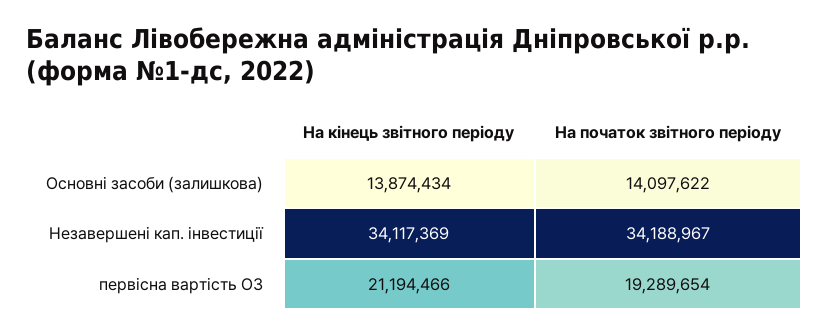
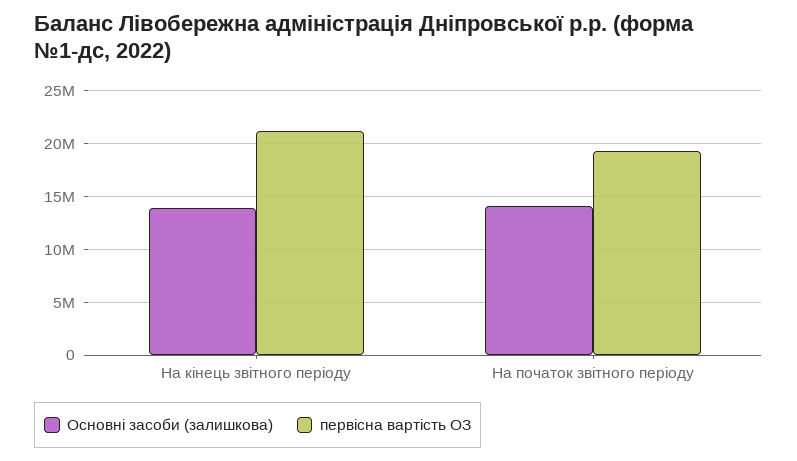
Незавершені кап. інвестиції, На кінець звітного періоду: 34117369 -> none
Незавершені кап. інвестиції, На початок звітного періоду: 34188967 -> none

